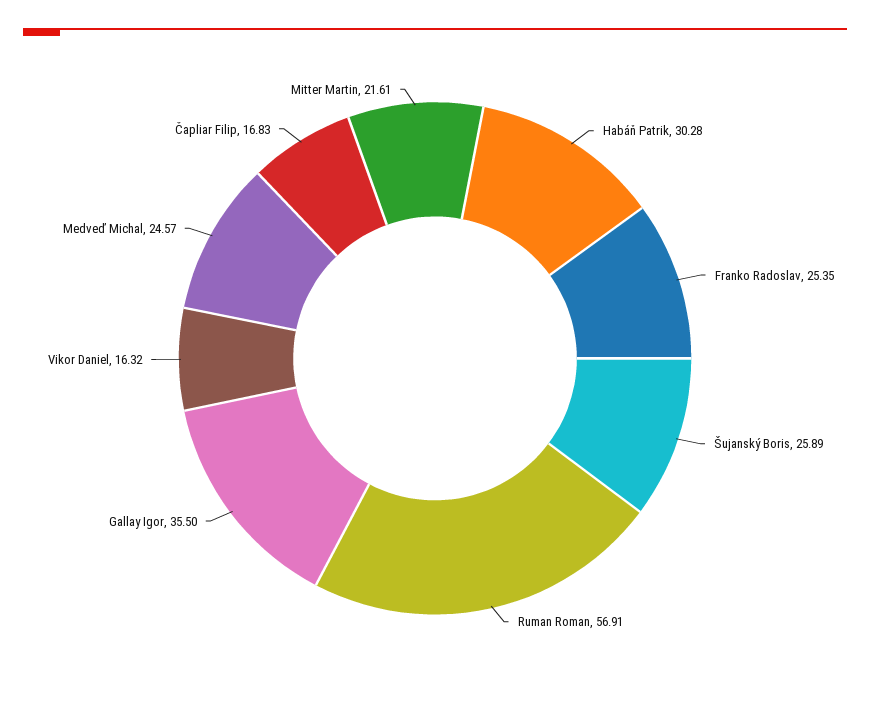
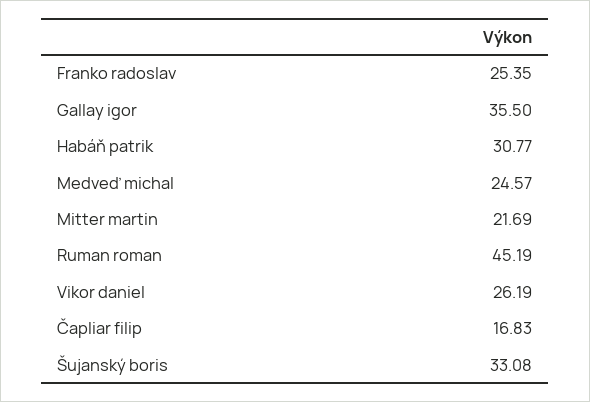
Habáň Patrik: 30.28 -> 30.77
Šujanský Boris: 25.89 -> 33.08
Ruman Roman: 56.91 -> 45.19
Vikor Daniel: 16.32 -> 26.19
Mitter Martin: 21.61 -> 21.69

